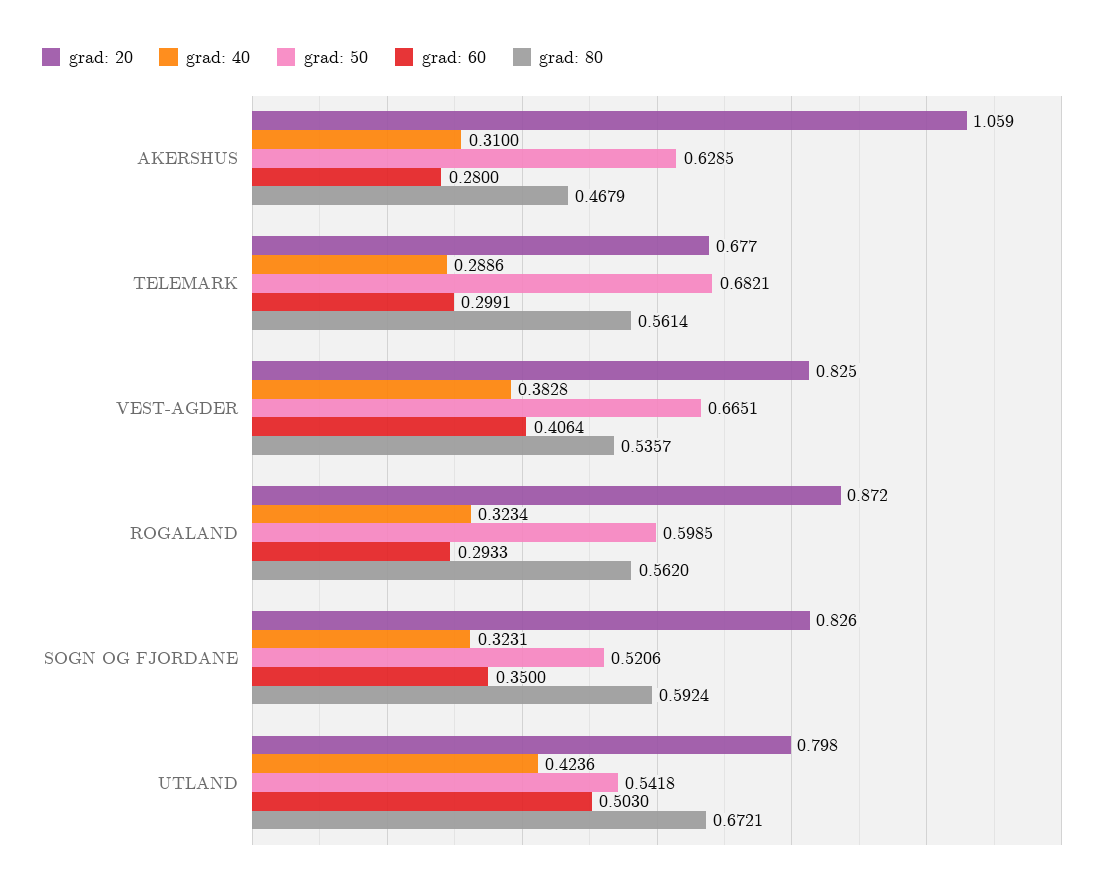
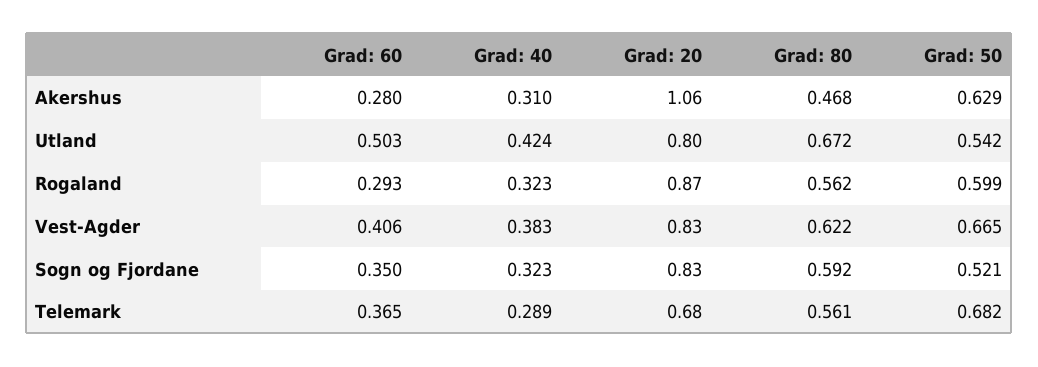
grad: 60, TELEMARK: 0.2991 -> 0.365
grad: 80, VEST-AGDER: 0.5357 -> 0.622

